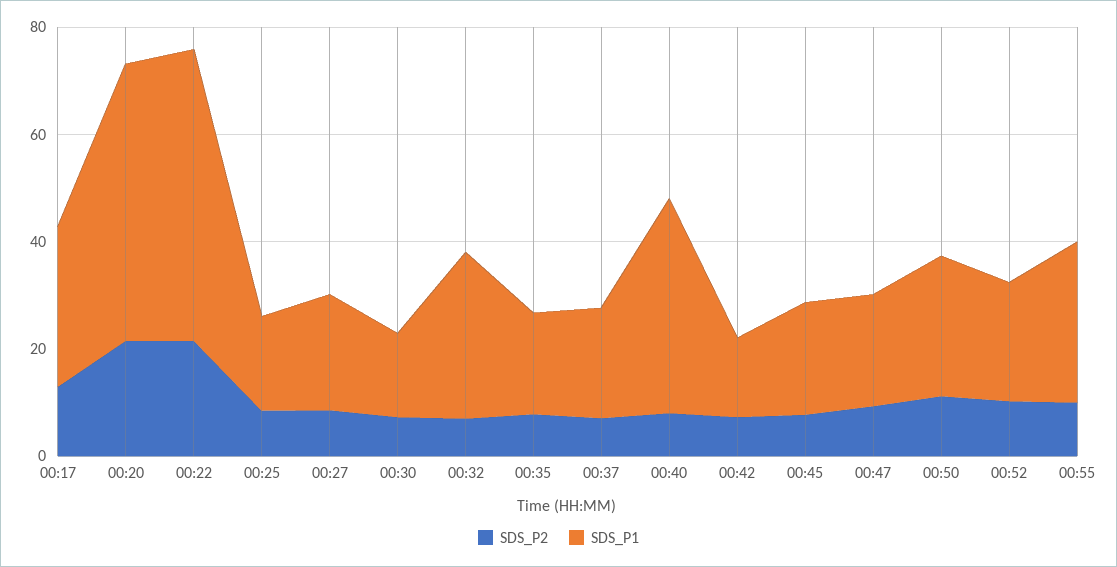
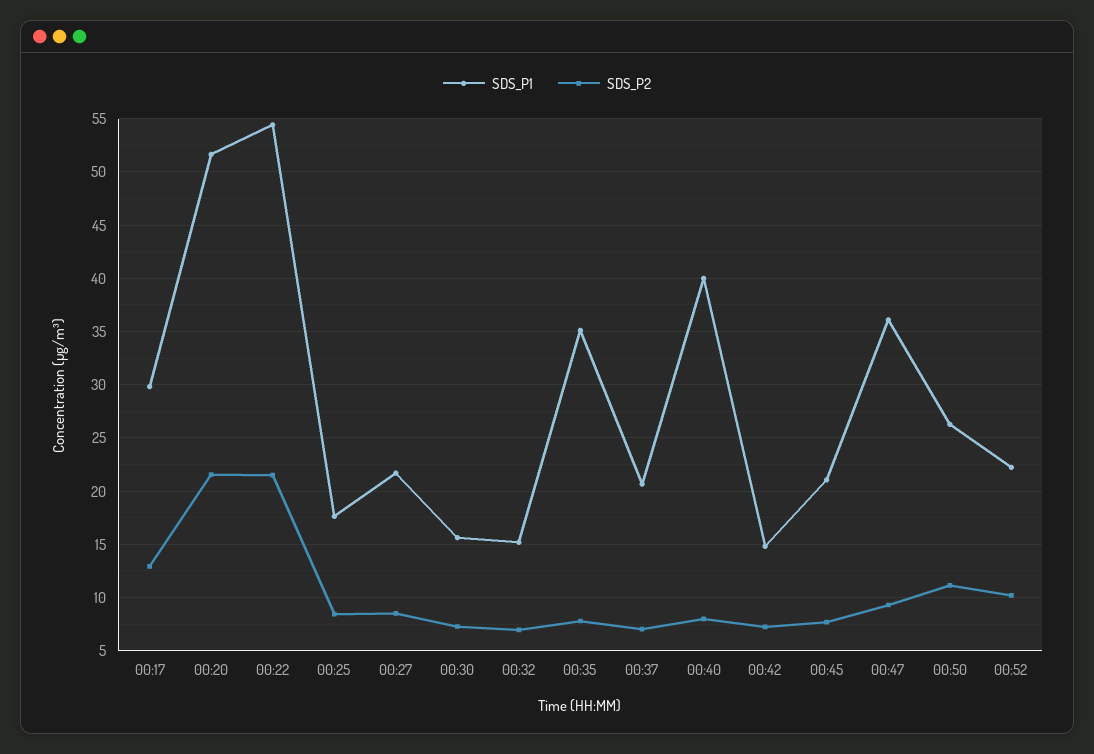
SDS_P1, 00:32: 30 -> 15
SDS_P1, 00:35: 20 -> 35
SDS_P1, 00:47: 20 -> 36
SDS_P2, 00:55: 10 -> none
SDS_P1, 00:55: 30 -> none

